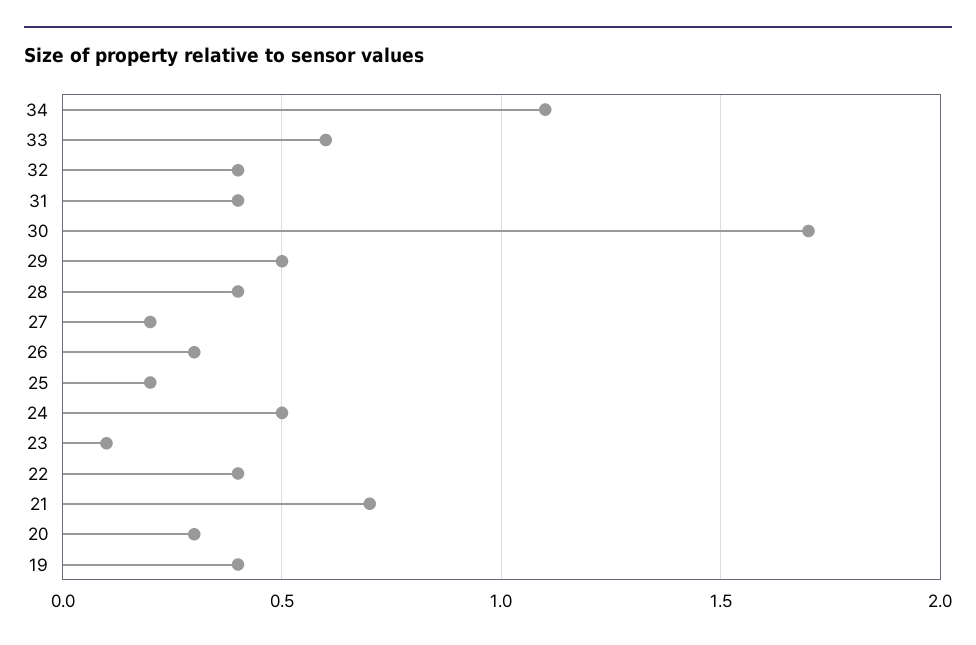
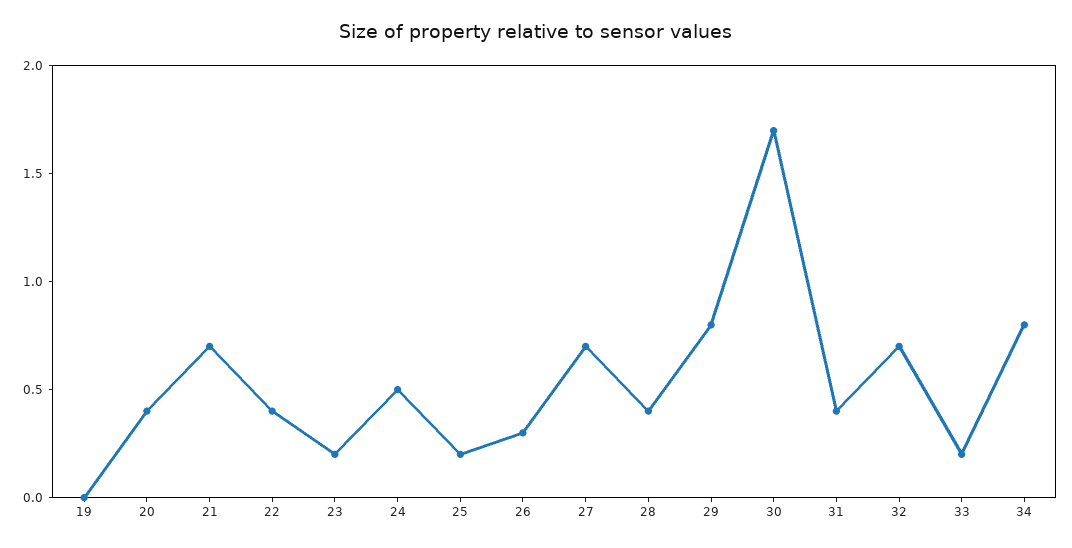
34: 1.1 -> 0.8
33: 0.6 -> 0.2
32: 0.4 -> 0.7
29: 0.5 -> 0.8
27: 0.2 -> 0.7
23: 0.1 -> 0.2
20: 0.3 -> 0.4
19: 0.4 -> 0

